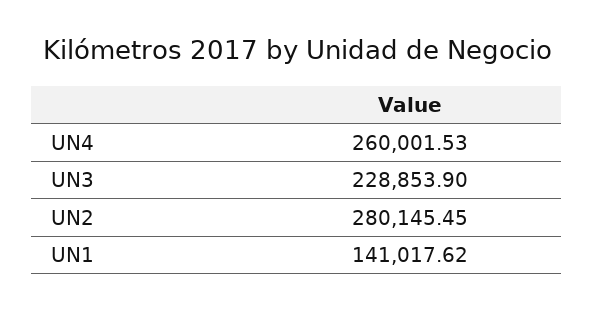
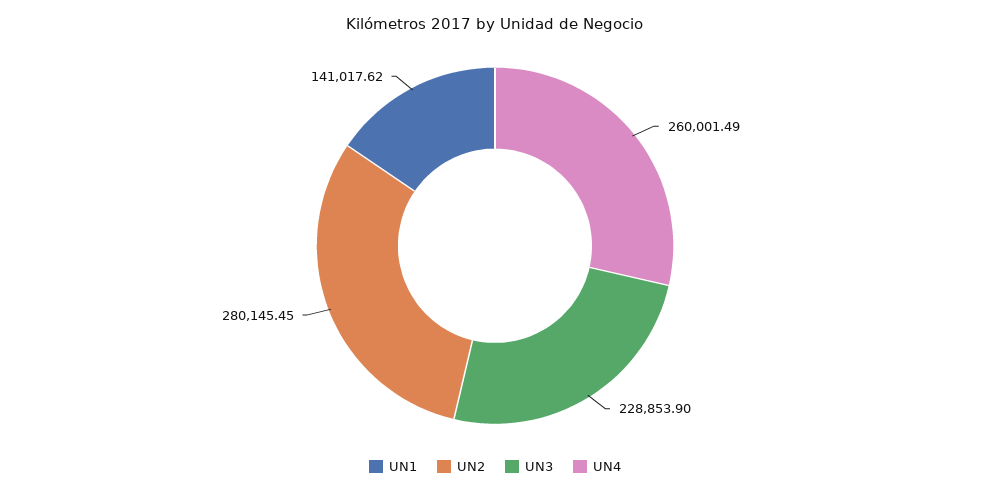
UN4: 260001.53 -> 260001.49

